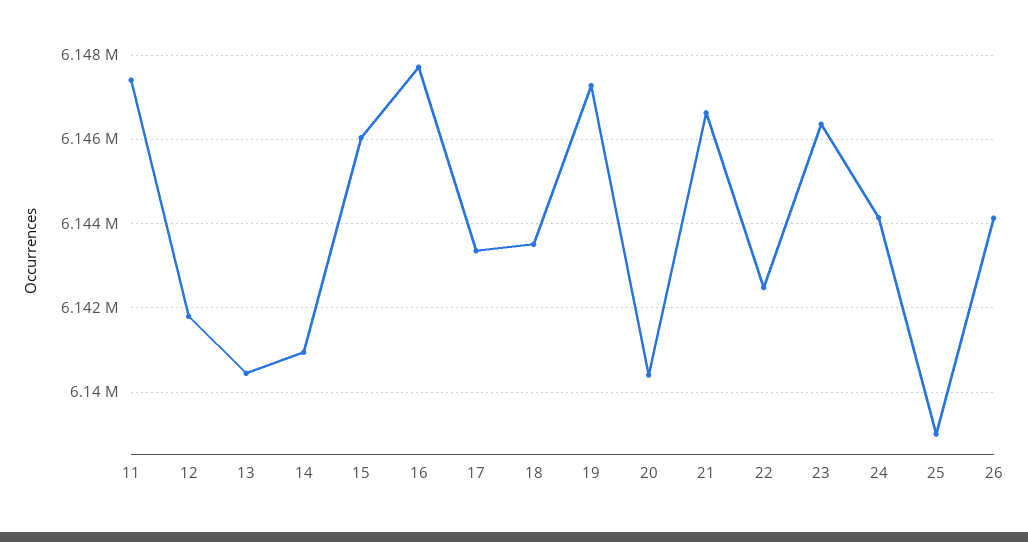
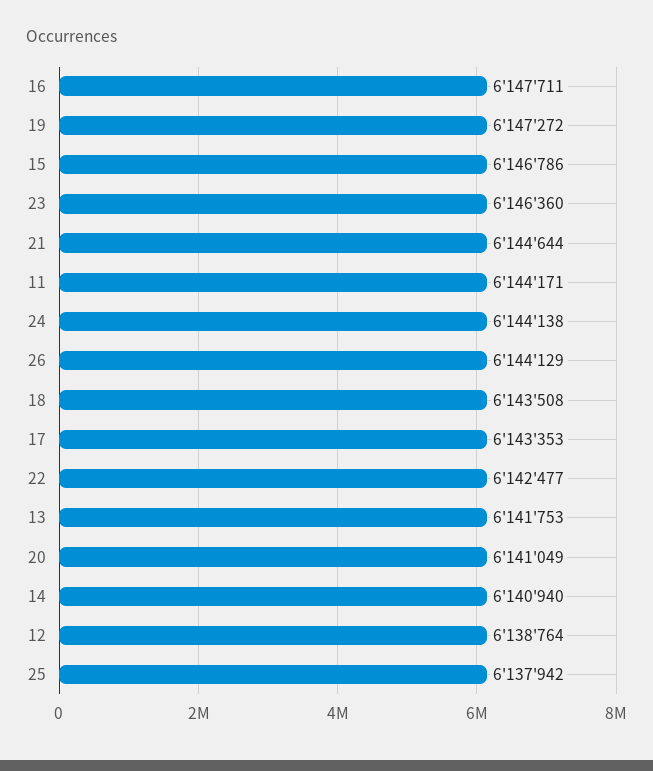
11: 6147400 -> 6144171
12: 6141800 -> 6138764
13: 6140400 -> 6141753
15: 6146000 -> 6146786
20: 6140400 -> 6141049
21: 6146600 -> 6144644
25: 6139000 -> 6137942

